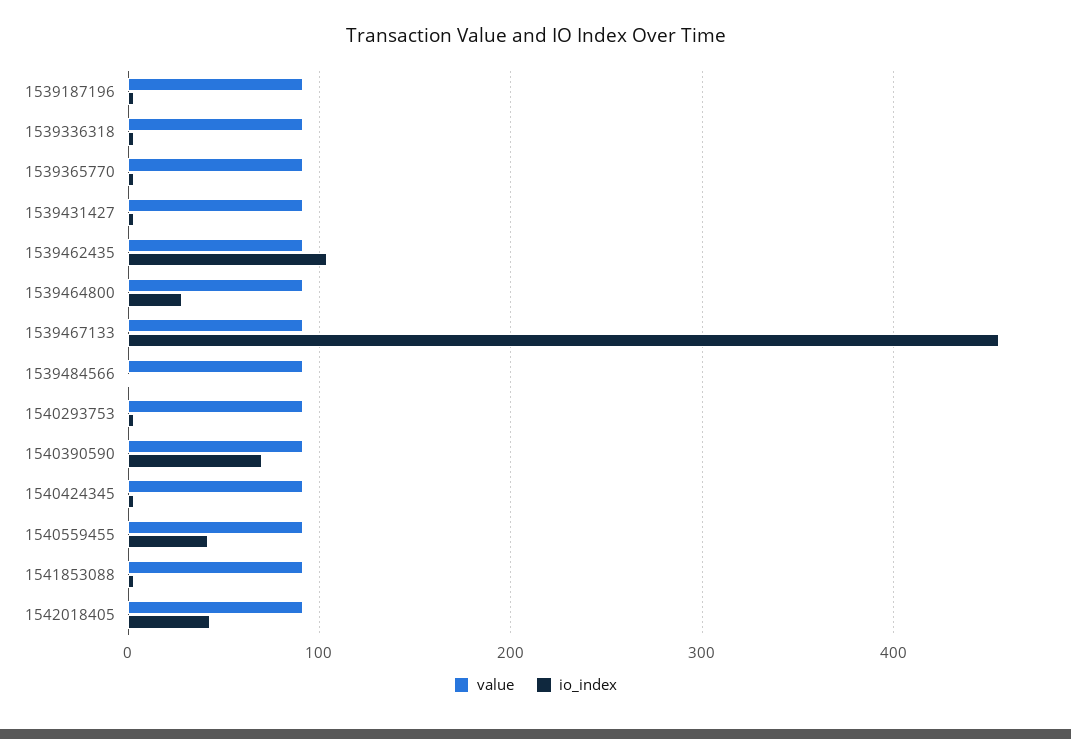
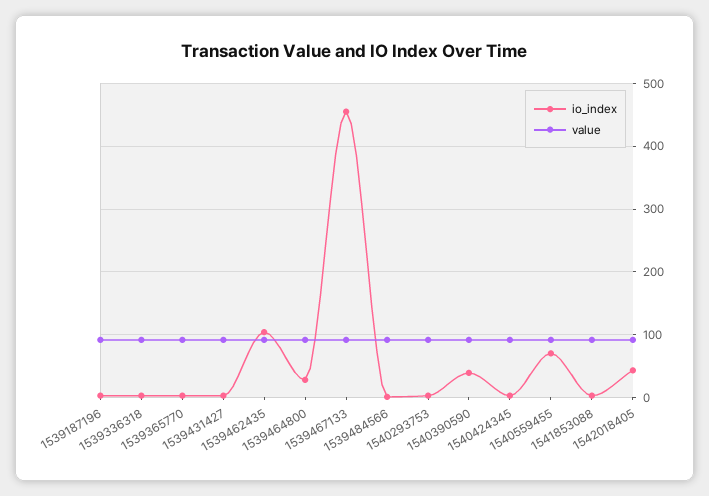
io_index, 1540390590: 70 -> 40
io_index, 1540559455: 40 -> 70

